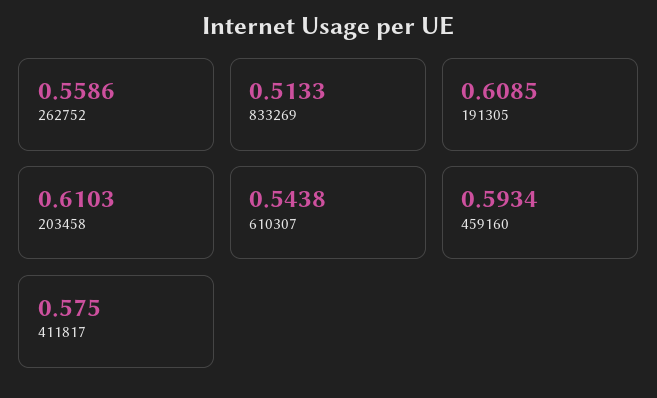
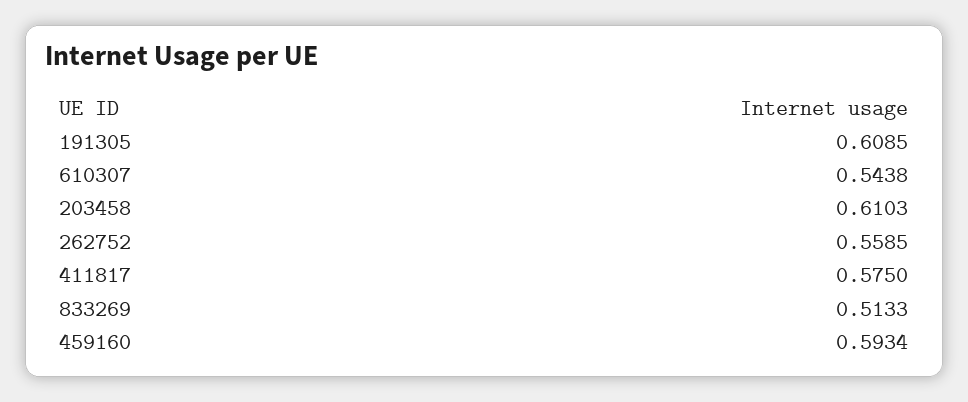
262752: 0.5586 -> 0.5585

